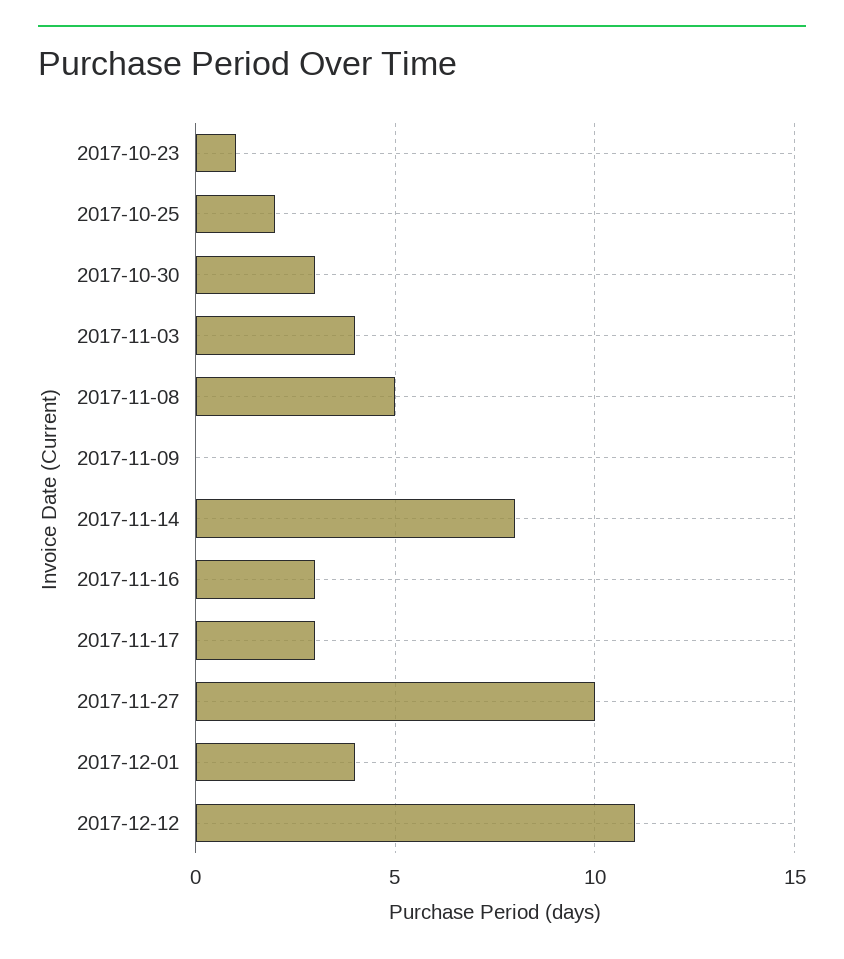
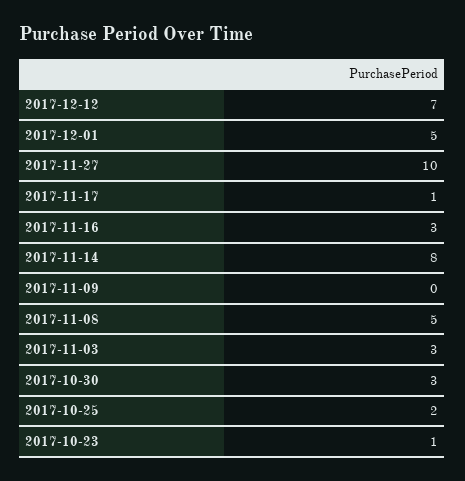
2017-11-03: 4 -> 3
2017-11-17: 3 -> 1
2017-12-01: 4 -> 5
2017-12-12: 11 -> 7

